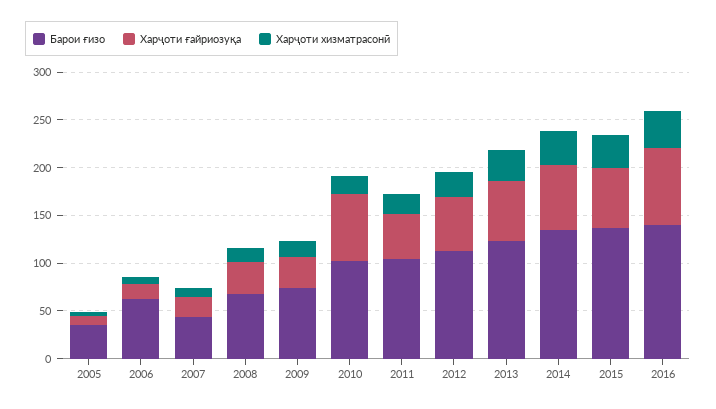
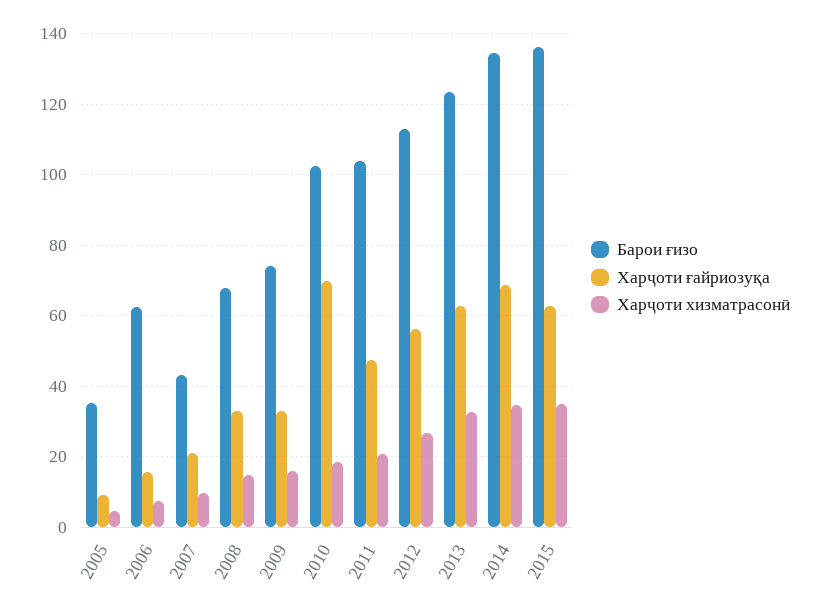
Барои ғизо, 2016: 140 -> none
Харҷоти ғайриозуқа, 2016: 80 -> none
Харҷоти хизматрасонӣ, 2016: 40 -> none

